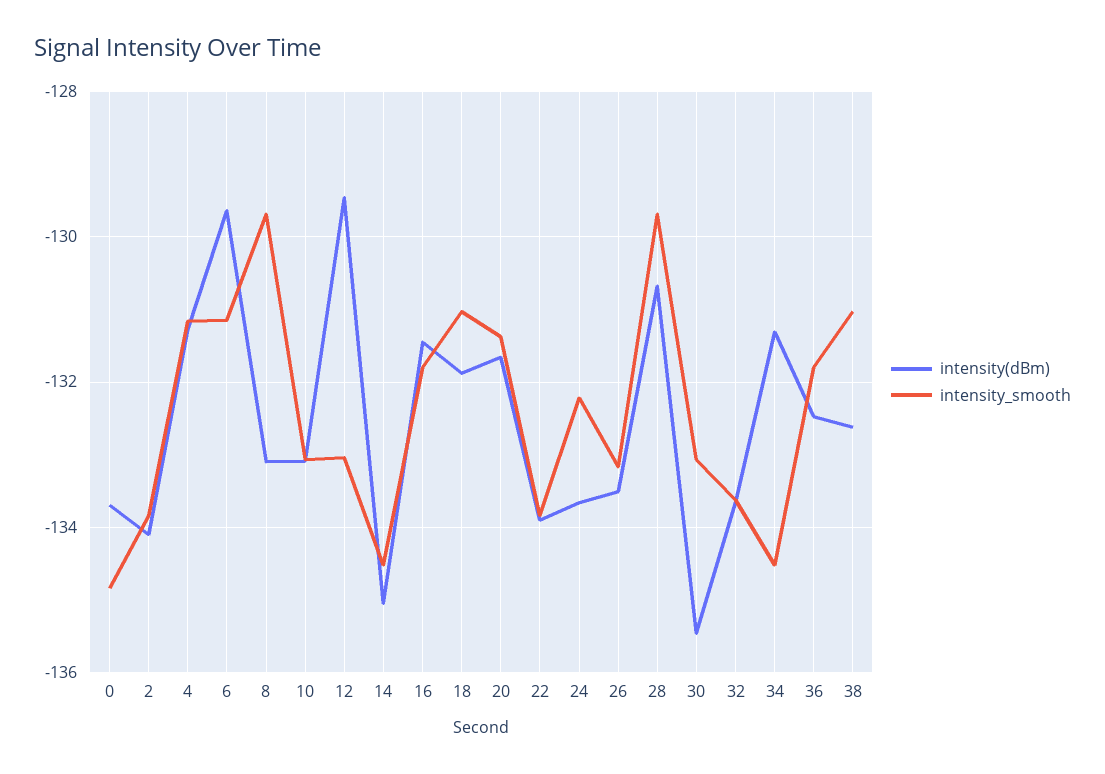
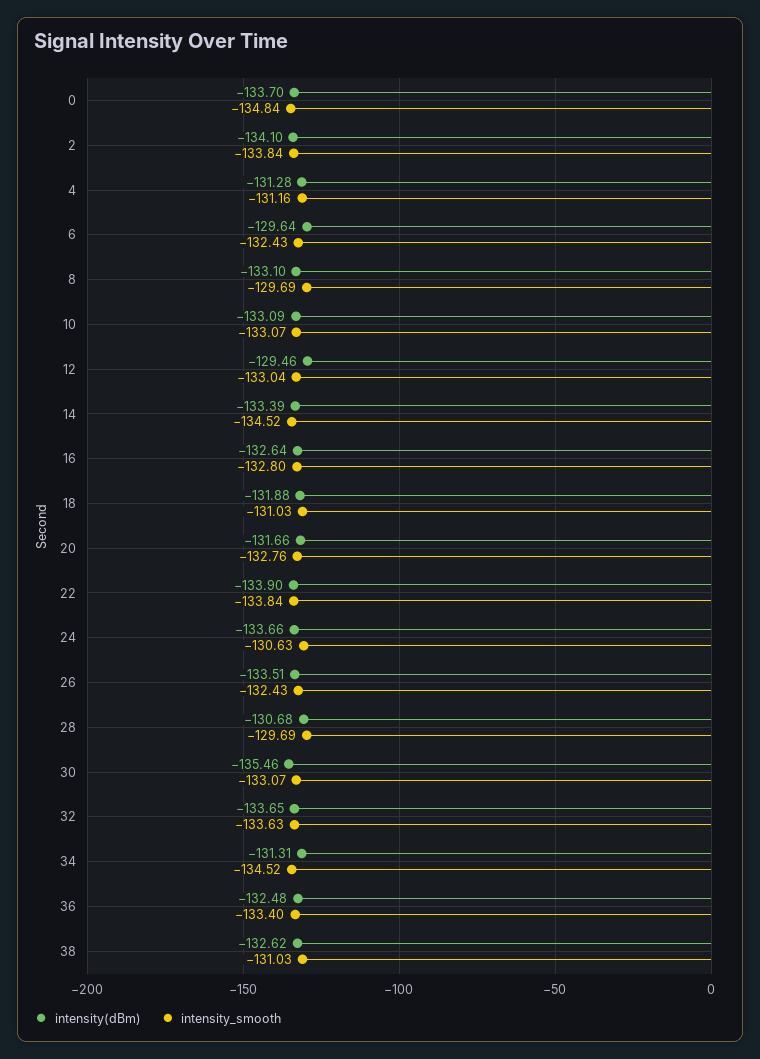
intensity_smooth, 6: -131.2 -> -132.43
intensity(dBm), 14: -135 -> -133.39
intensity(dBm), 16: -131.4 -> -132.64
intensity_smooth, 16: -131.8 -> -132.8
intensity_smooth, 20: -131.4 -> -132.76
intensity_smooth, 24: -132.2 -> -130.63
intensity_smooth, 26: -133.2 -> -132.43
intensity_smooth, 36: -131.8 -> -133.4

